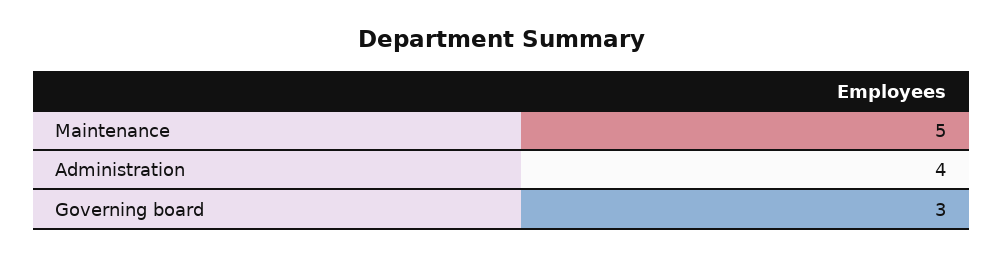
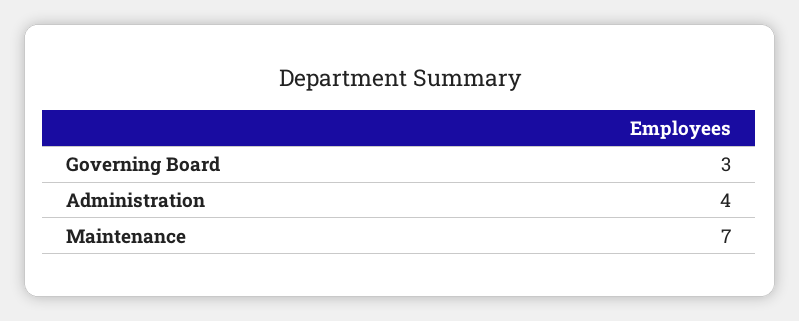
Maintenance: 5 -> 7

